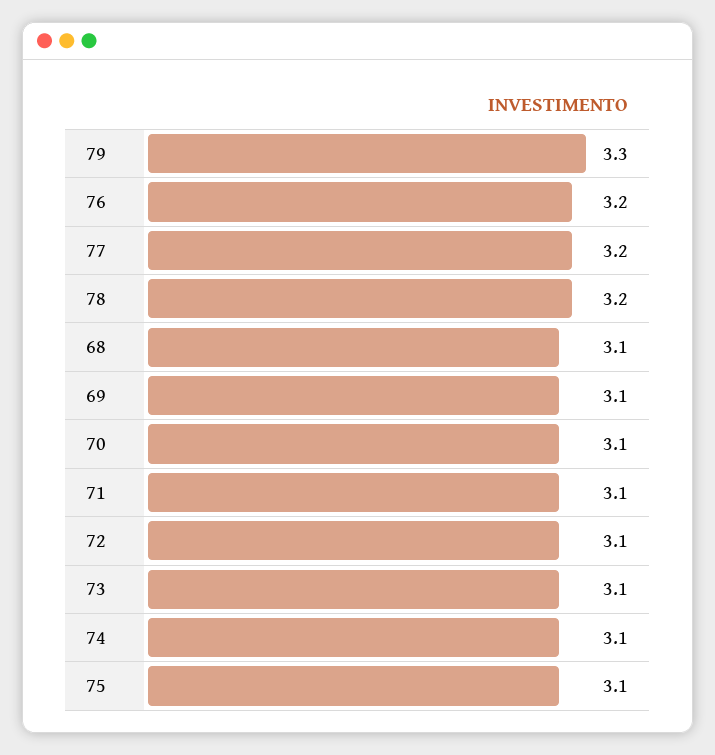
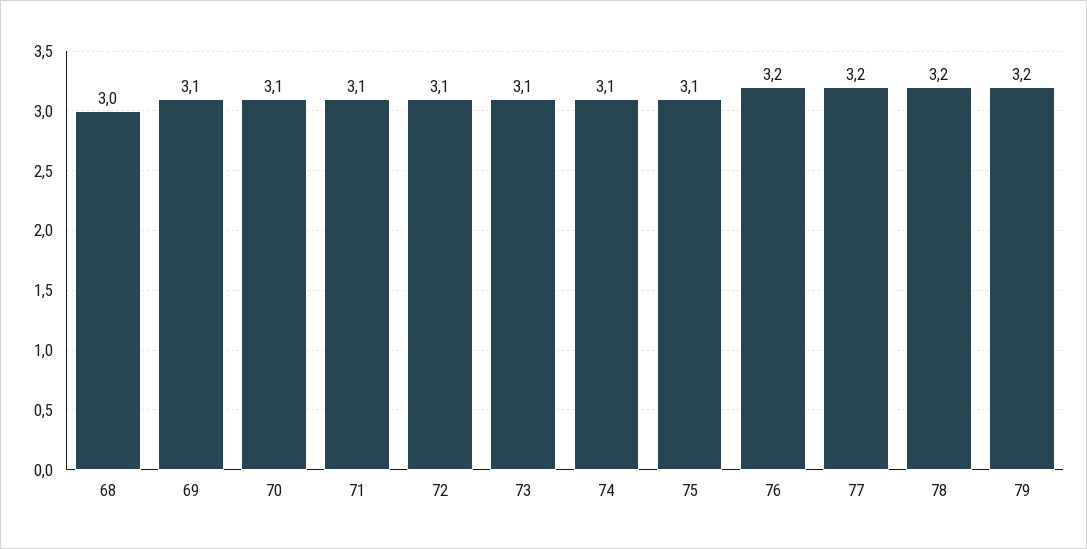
79: 3.3 -> 3.2
68: 3.1 -> 3

